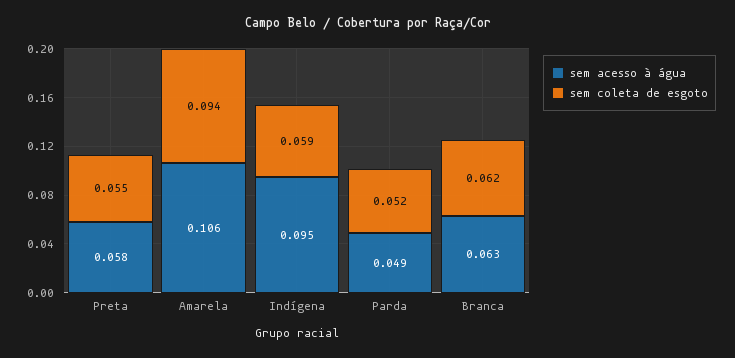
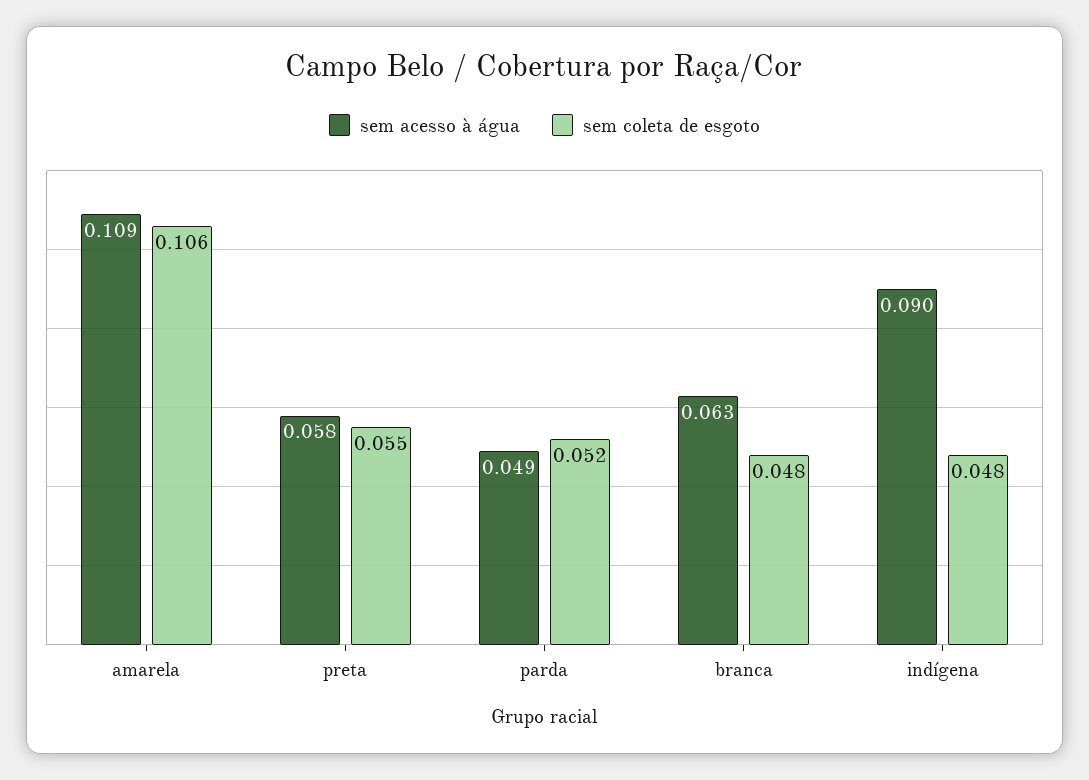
sem acesso à água, Amarela: 0.106 -> 0.109
sem coleta de esgoto, Amarela: 0.094 -> 0.106
sem acesso à água, Indígena: 0.095 -> 0.09
sem coleta de esgoto, Indígena: 0.059 -> 0.048
sem coleta de esgoto, Branca: 0.062 -> 0.048

